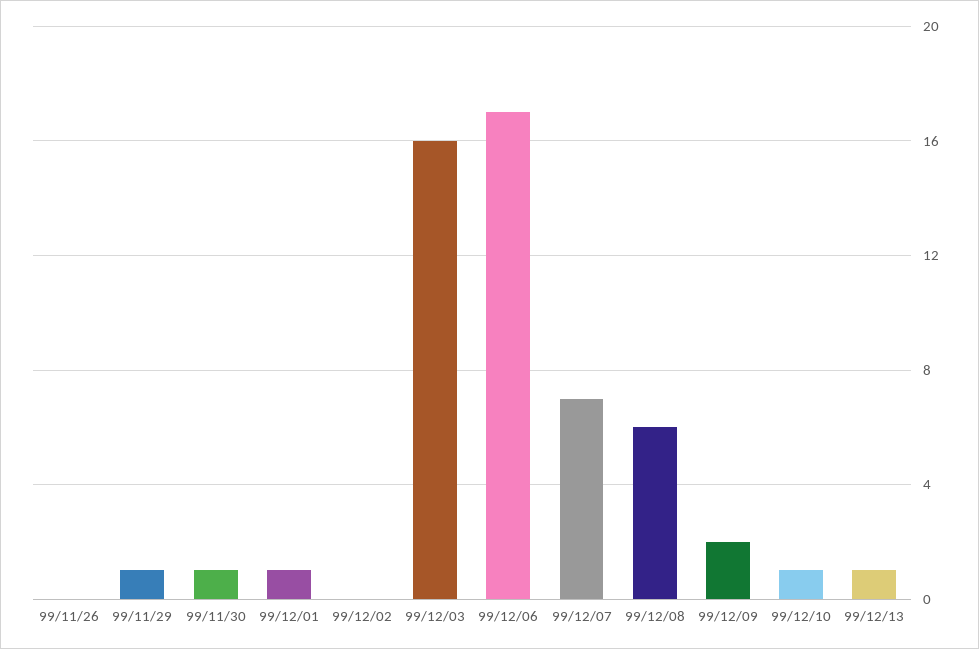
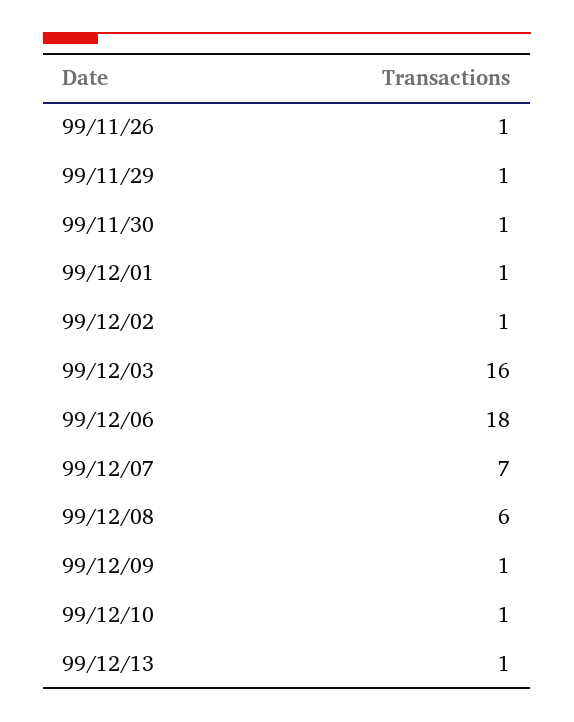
99/11/26: 0 -> 1
99/12/02: 0 -> 1
99/12/06: 17 -> 18
99/12/09: 2 -> 1

